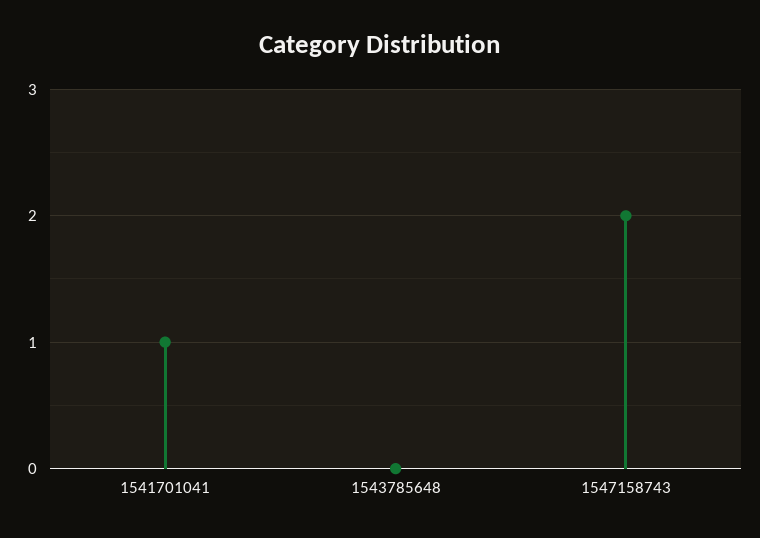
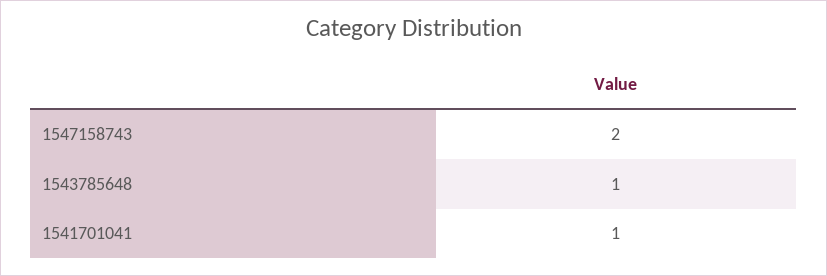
1543785648: 0 -> 1

